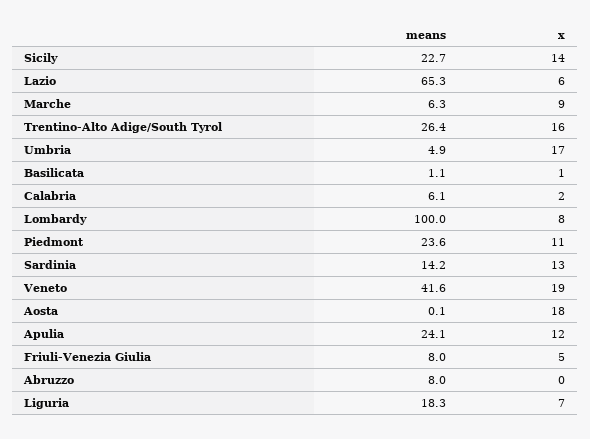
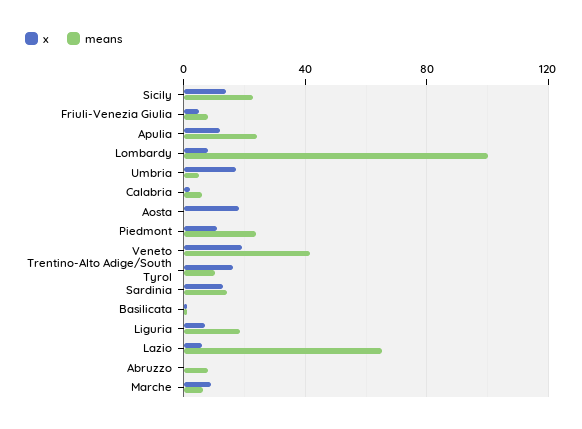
means, Trentino-Alto Adige/South Tyrol: 26.4 -> 10

